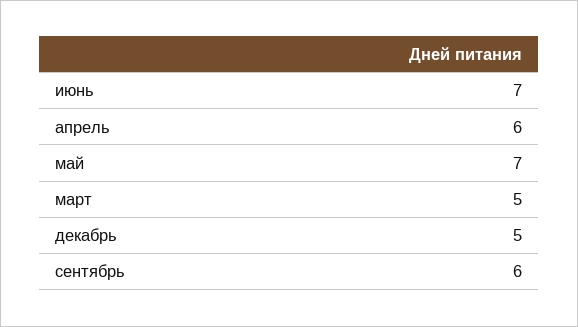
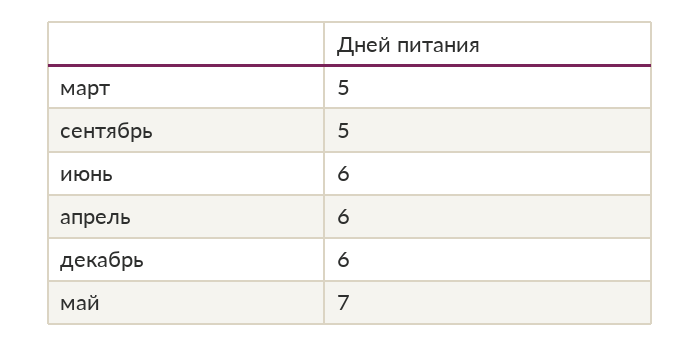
июнь: 7 -> 6
декабрь: 5 -> 6
сентябрь: 6 -> 5

